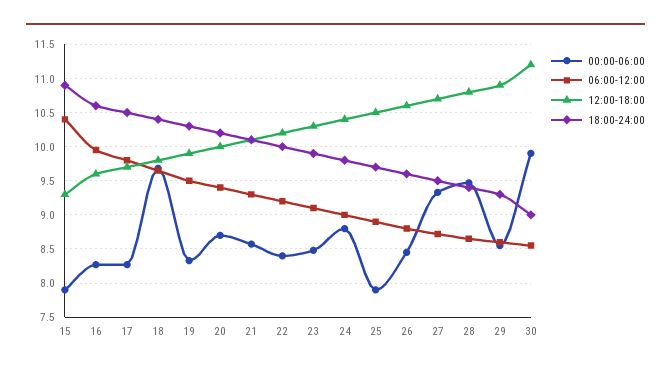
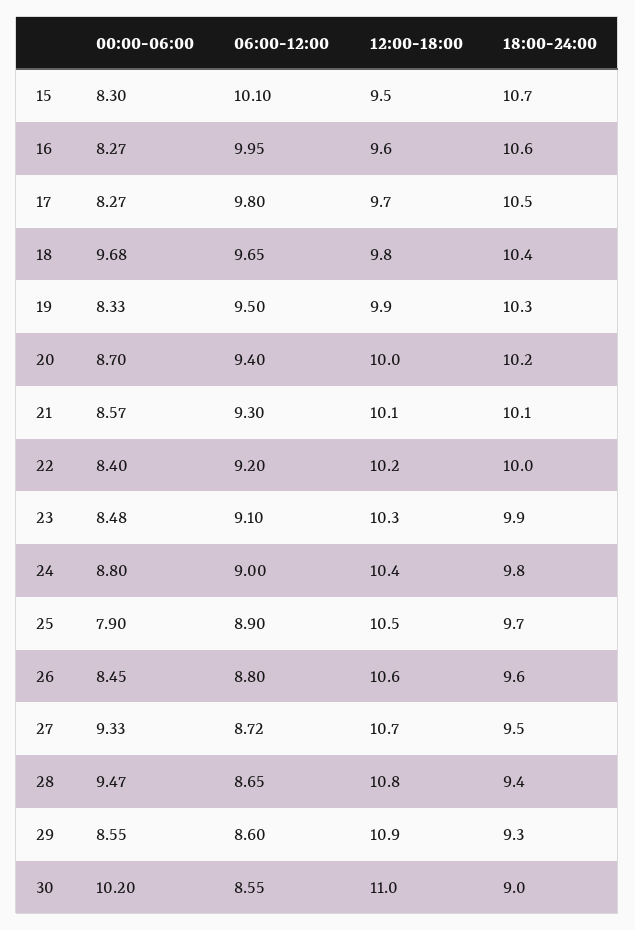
00:00-06:00, 15: 7.9 -> 8.3
06:00-12:00, 15: 10.4 -> 10.1
12:00-18:00, 15: 9.3 -> 9.5
18:00-24:00, 15: 10.9 -> 10.7
00:00-06:00, 30: 9.9 -> 10.2
12:00-18:00, 30: 11.2 -> 11

